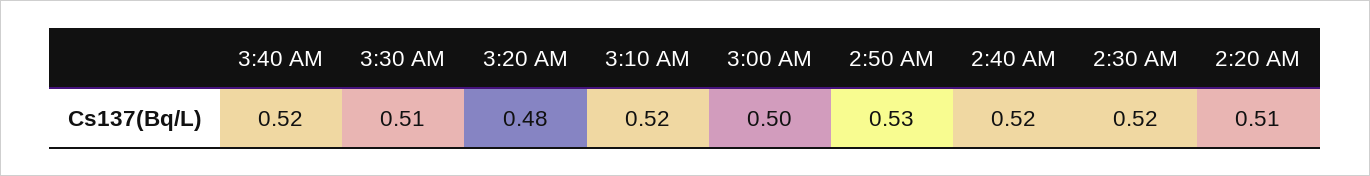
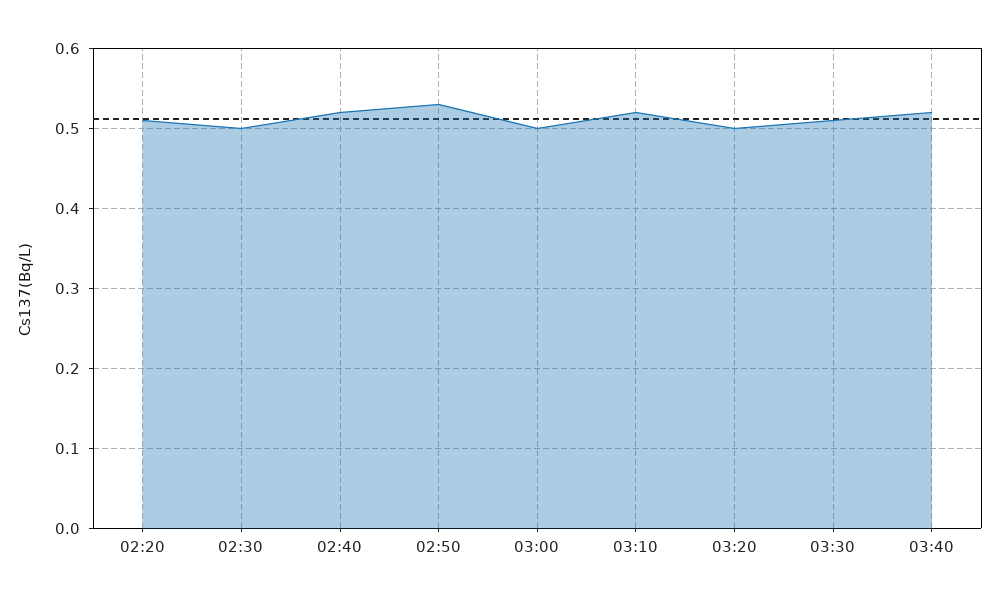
3:20 AM: 0.48 -> 0.5
2:30 AM: 0.52 -> 0.5

